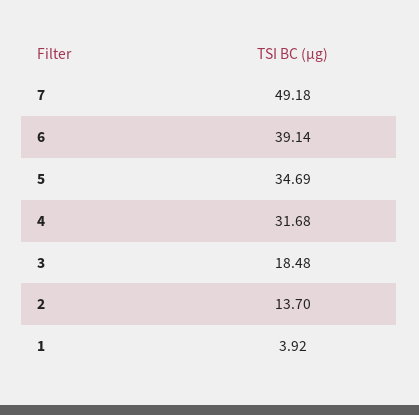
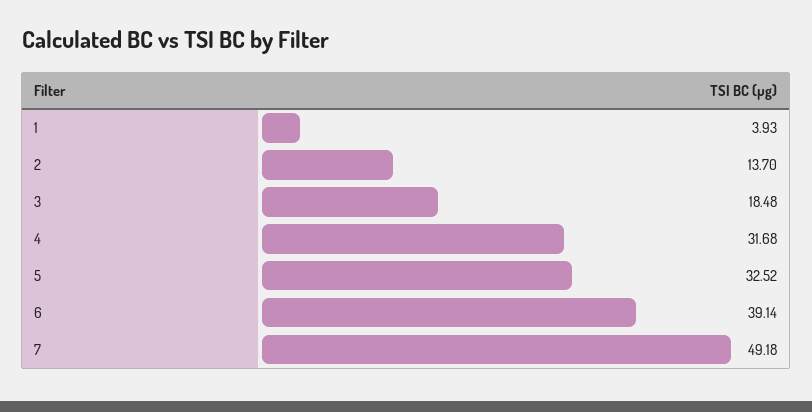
5: 34.69 -> 32.52
1: 3.92 -> 3.93

